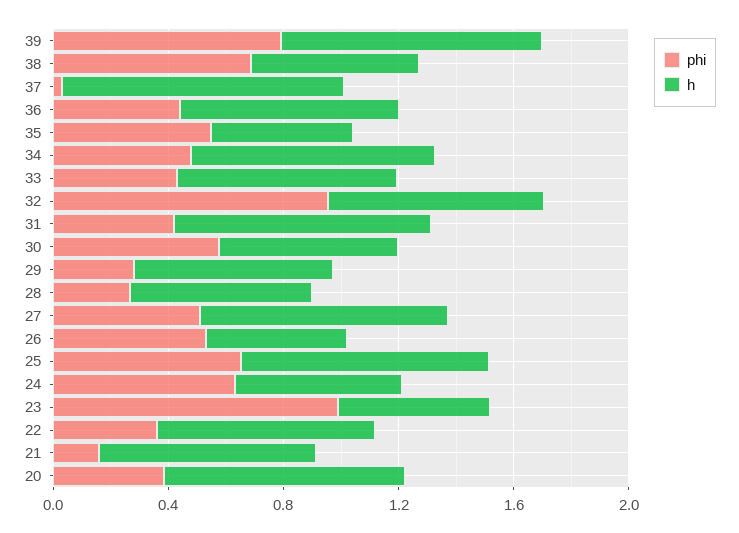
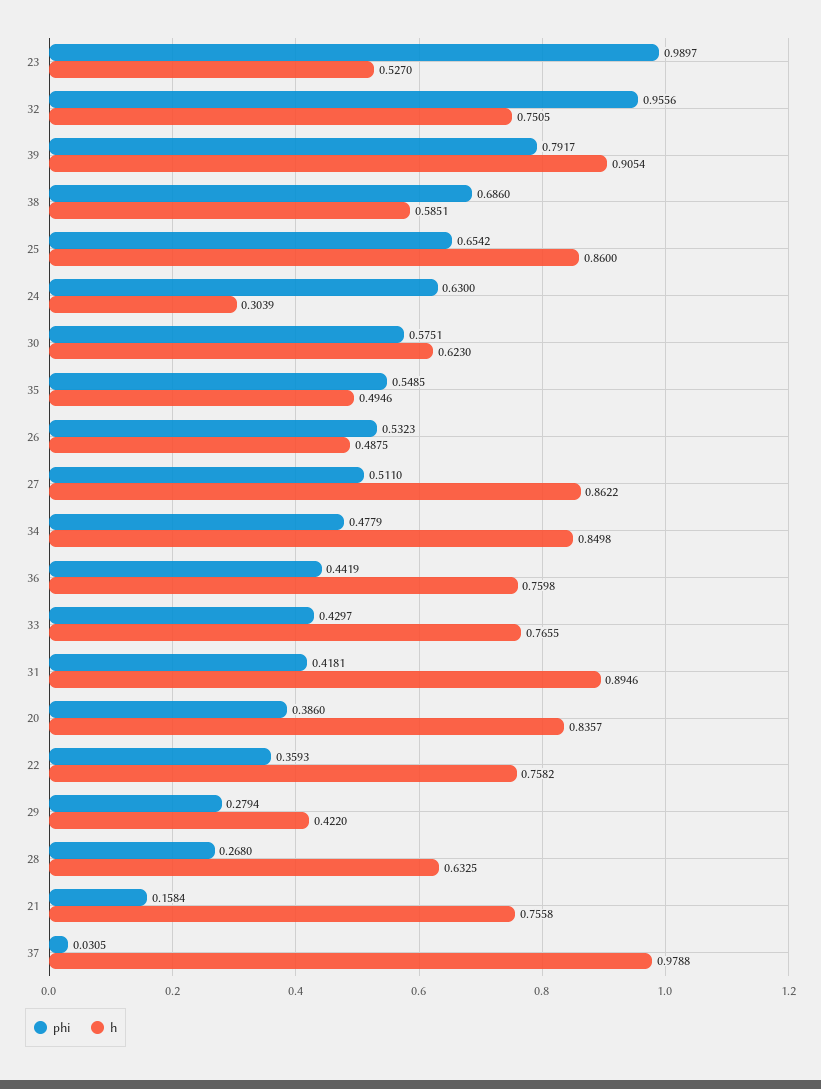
h, 29: 0.7 -> 0.422
h, 24: 0.6 -> 0.3039

